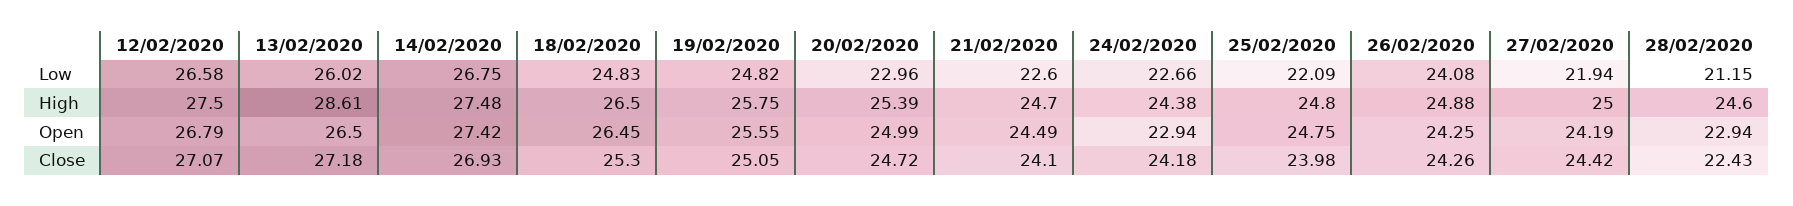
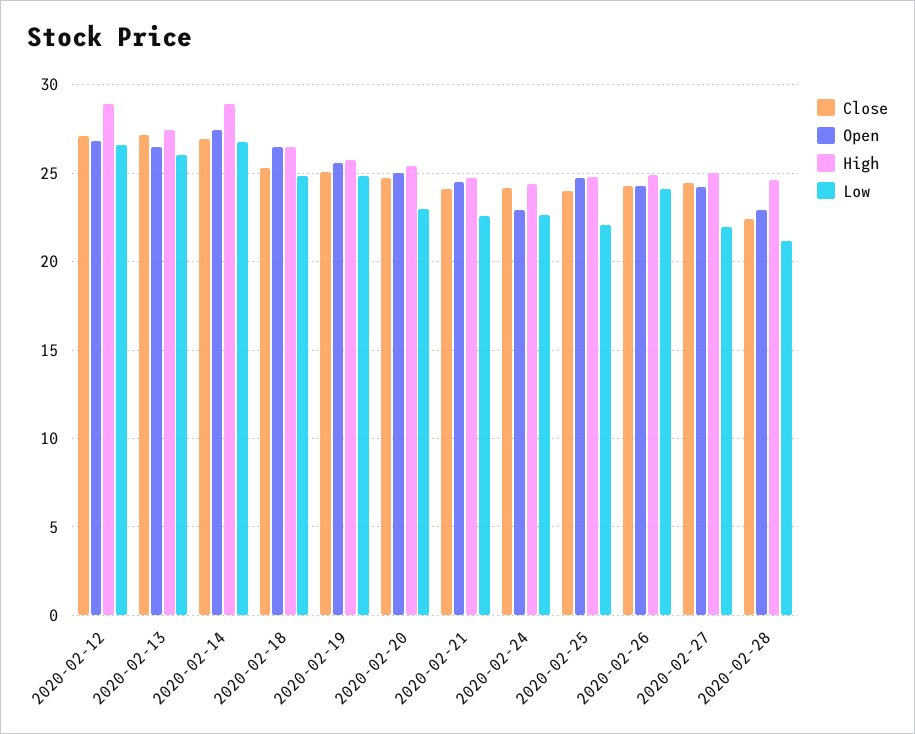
High, 12/02/2020: 27.5 -> 29
High, 13/02/2020: 28.61 -> 27.5
High, 14/02/2020: 27.48 -> 29

